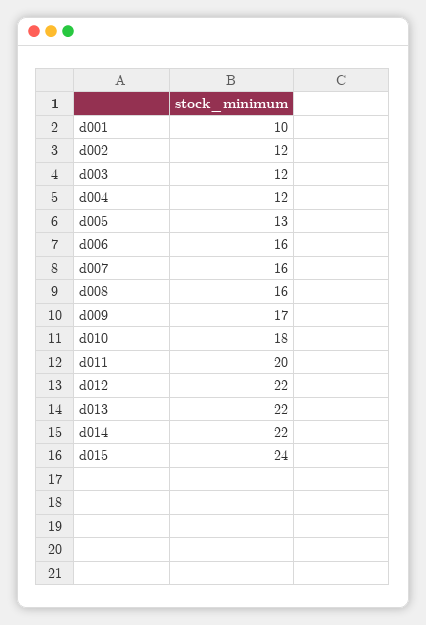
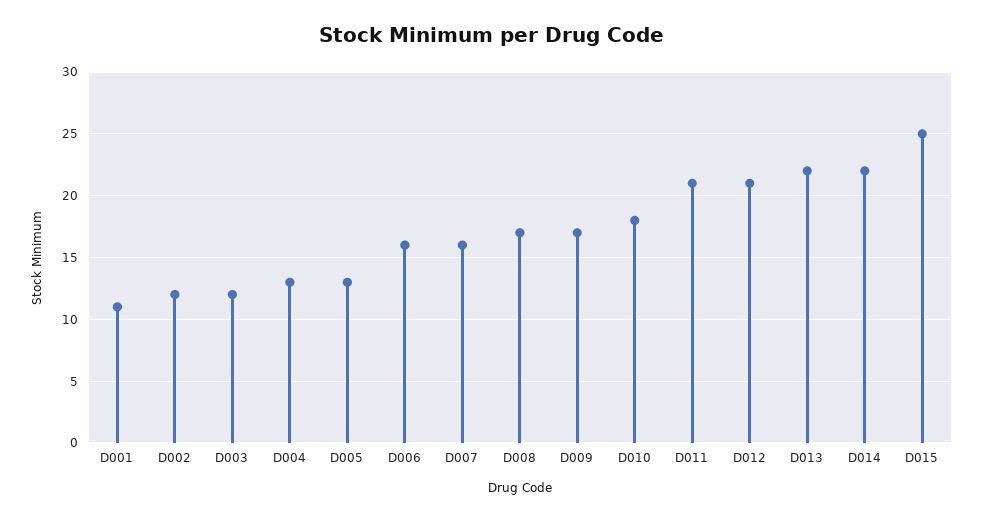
d001: 10 -> 11
d004: 12 -> 13
d008: 16 -> 17
d011: 20 -> 21
d012: 22 -> 21
d015: 24 -> 25

